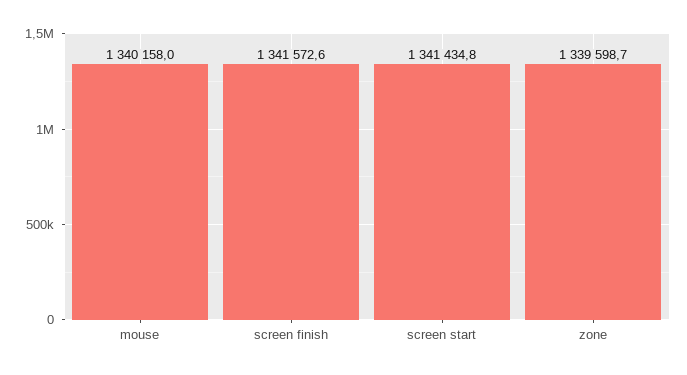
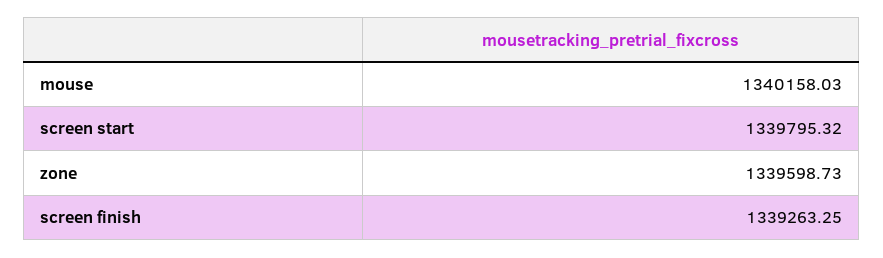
screen finish: 1341572.6 -> 1339263.25
screen start: 1341434.8 -> 1339795.32

